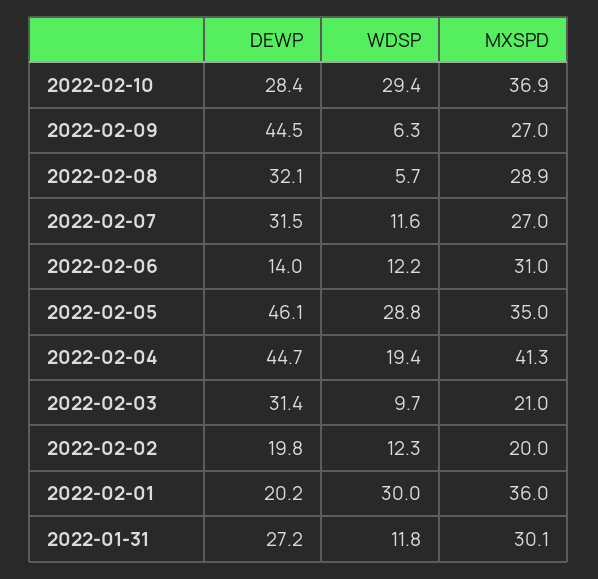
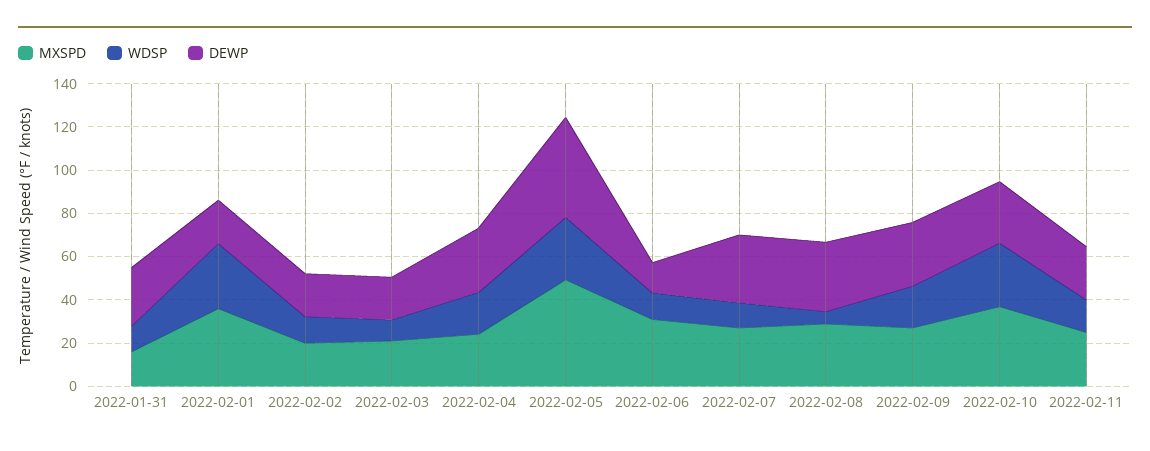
DEWP, 2022-02-09: 44.5 -> 30
WDSP, 2022-02-09: 6.3 -> 20
MXSPD, 2022-02-05: 35 -> 50
DEWP, 2022-02-04: 44.7 -> 30
MXSPD, 2022-02-04: 41.3 -> 25
DEWP, 2022-02-03: 31.4 -> 20
MXSPD, 2022-01-31: 30.1 -> 15
MXSPD, 2022-02-11: none -> 25
WDSP, 2022-02-11: none -> 15
DEWP, 2022-02-11: none -> 25

